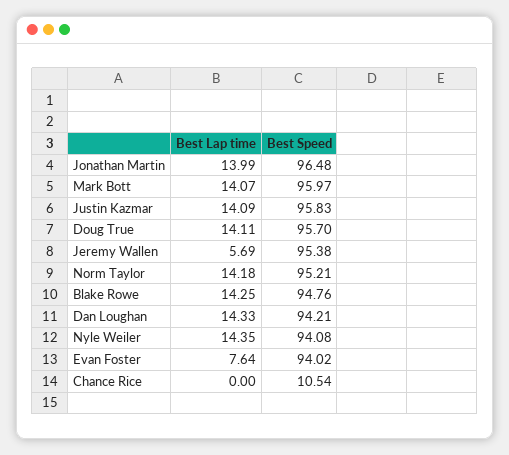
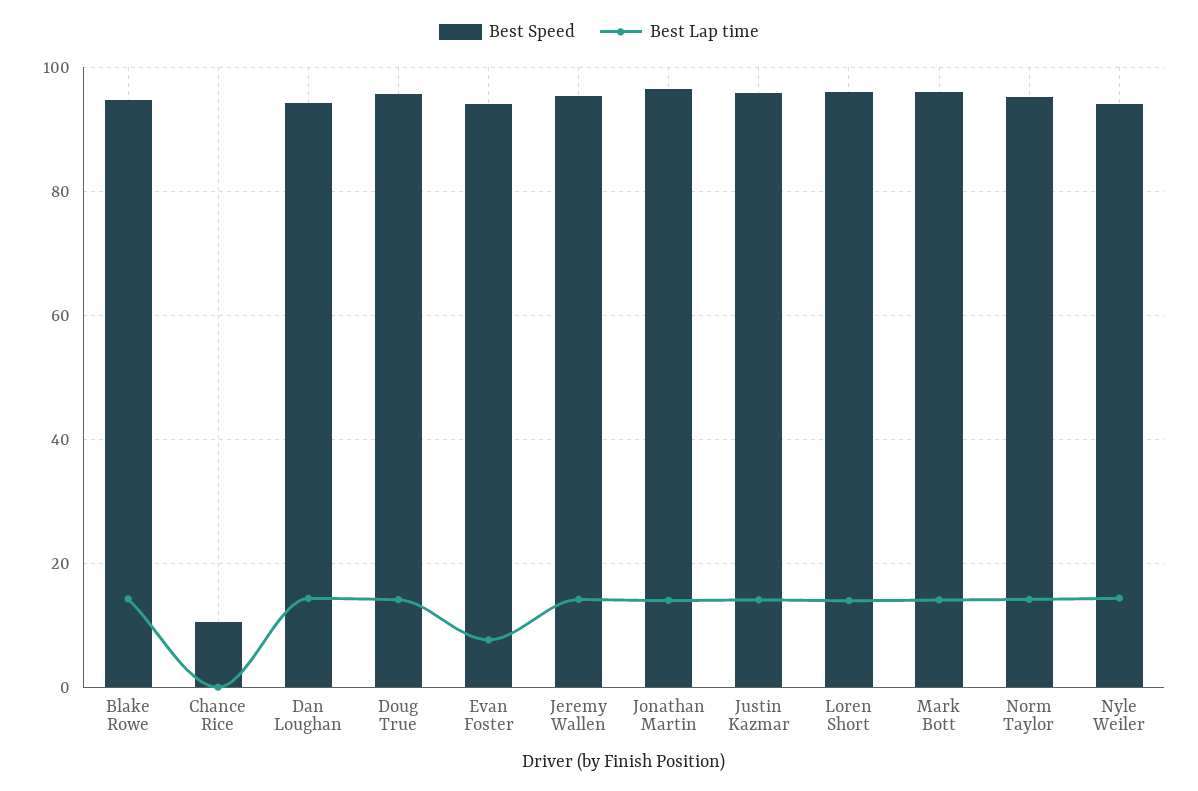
Best Lap time, Jeremy Wallen: 5.69 -> 14
Best Speed, Loren Short: none -> 96
Best Lap time, Loren Short: none -> 14

